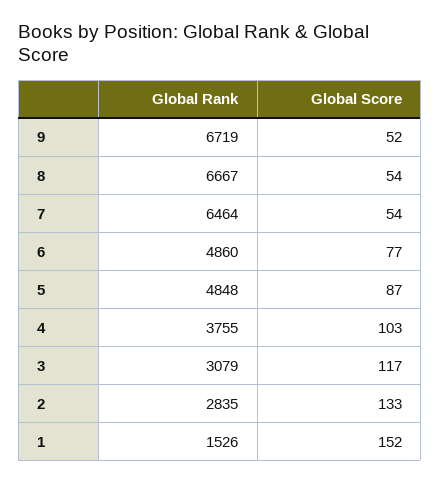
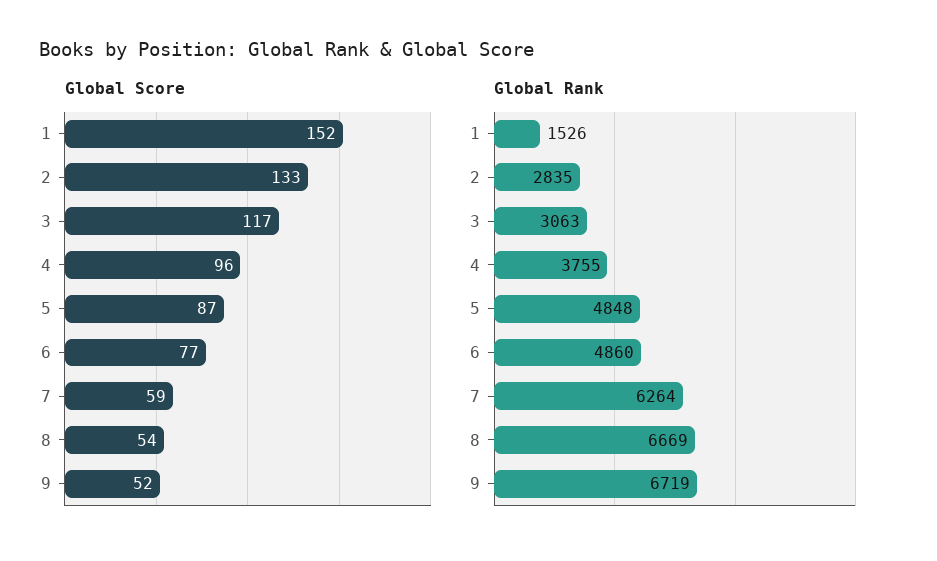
Global Rank, 8: 6667 -> 6669
Global Rank, 7: 6464 -> 6264
Global Score, 7: 54 -> 59
Global Score, 4: 103 -> 96
Global Rank, 3: 3079 -> 3063

